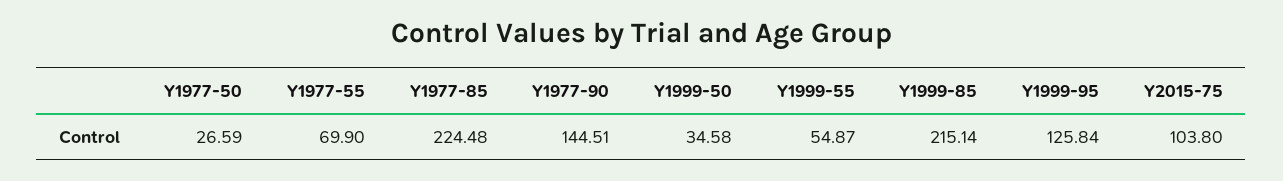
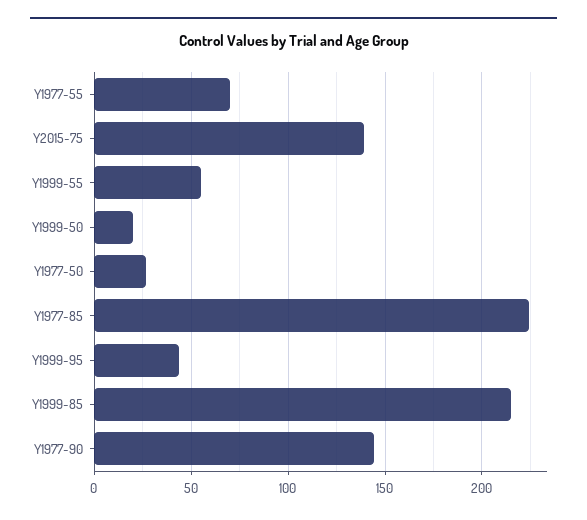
Y1999-50: 34.58 -> 20
Y1999-95: 125.84 -> 45
Y2015-75: 103.8 -> 140

